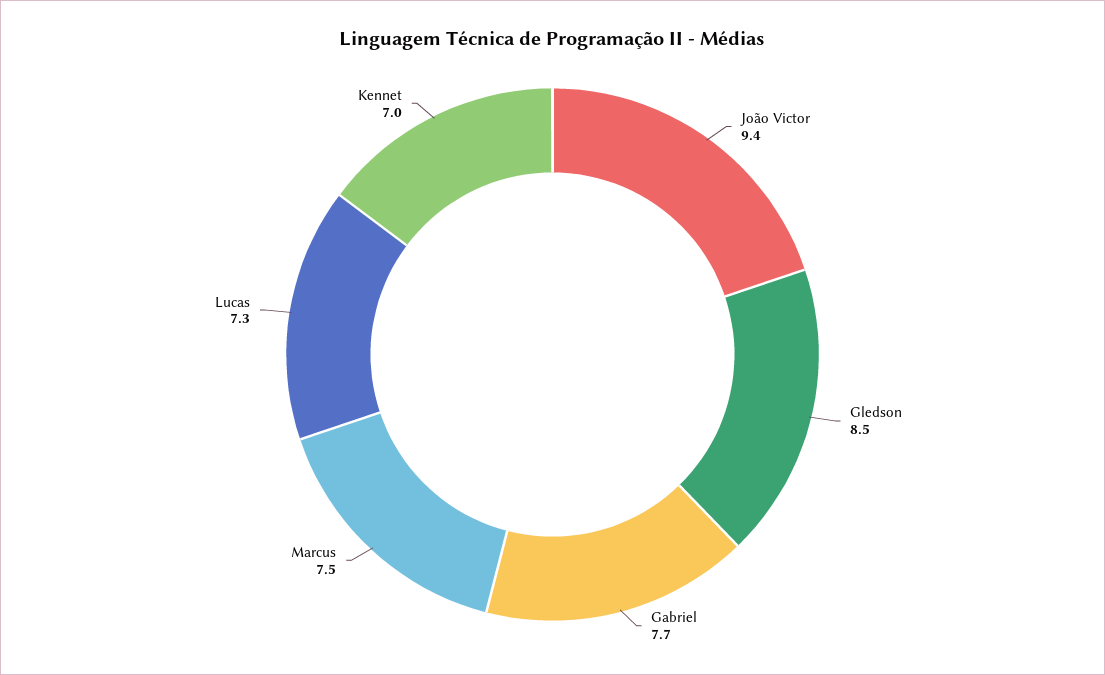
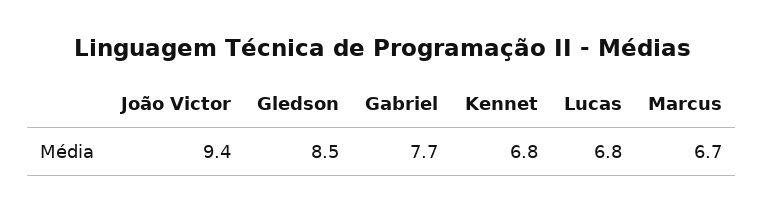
Marcus: 7.5 -> 6.7
Lucas: 7.3 -> 6.8
Kennet: 7 -> 6.8

